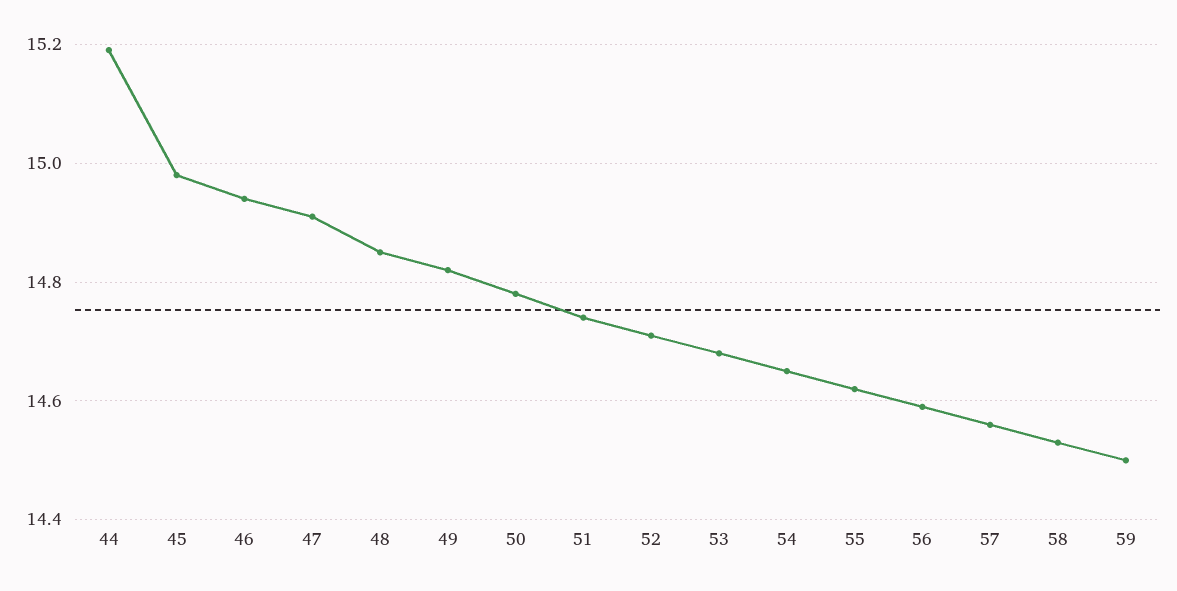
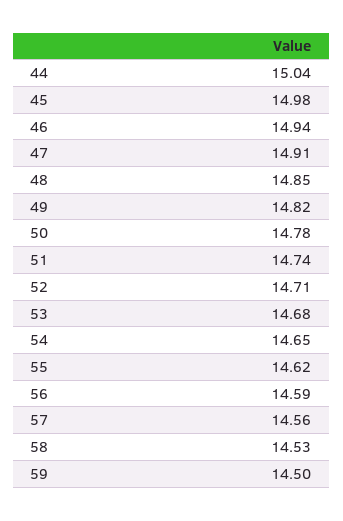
44: 15.2 -> 15.04

